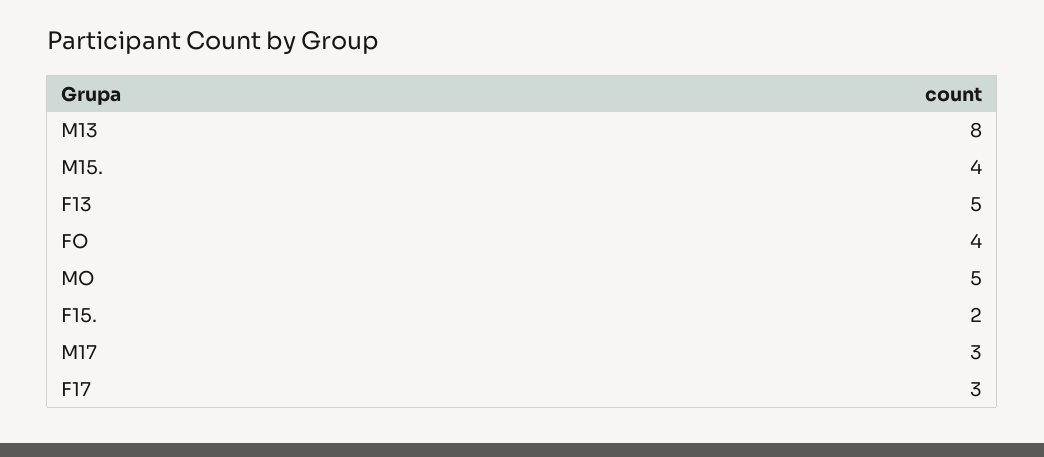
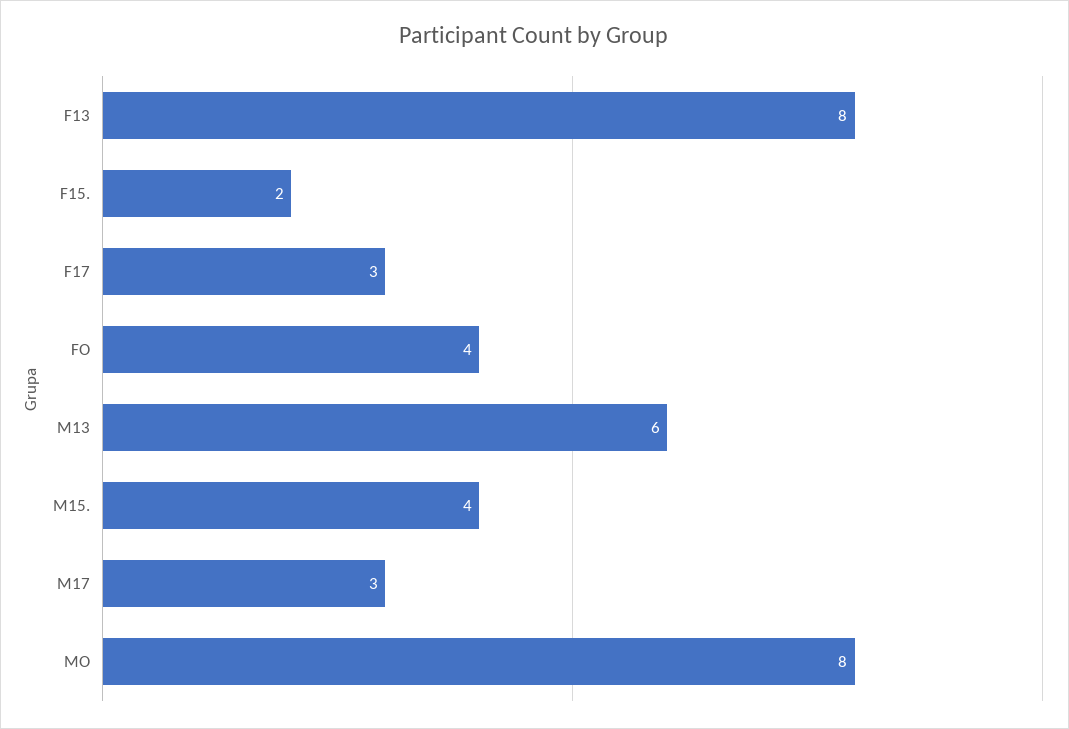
M13: 8 -> 6
F13: 5 -> 8
MO: 5 -> 8

